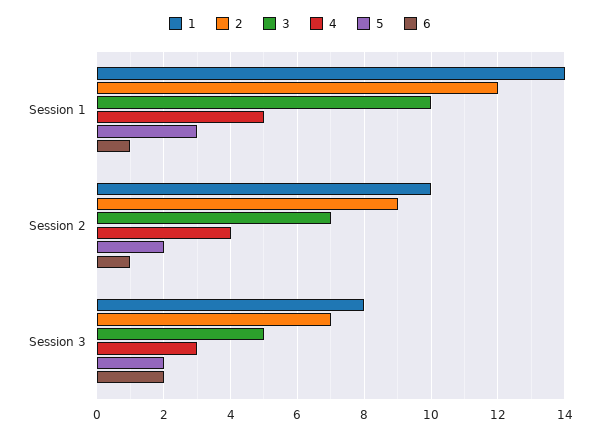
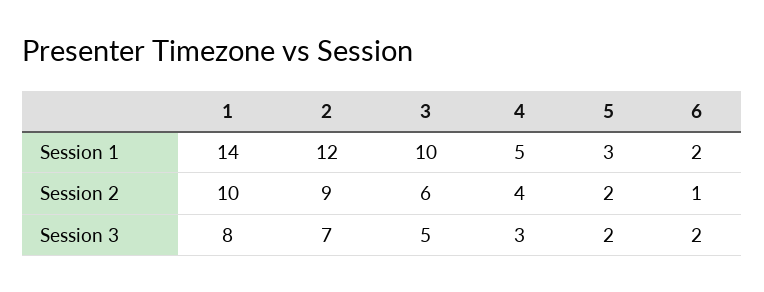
6, Session 1: 1 -> 2
3, Session 2: 7 -> 6

